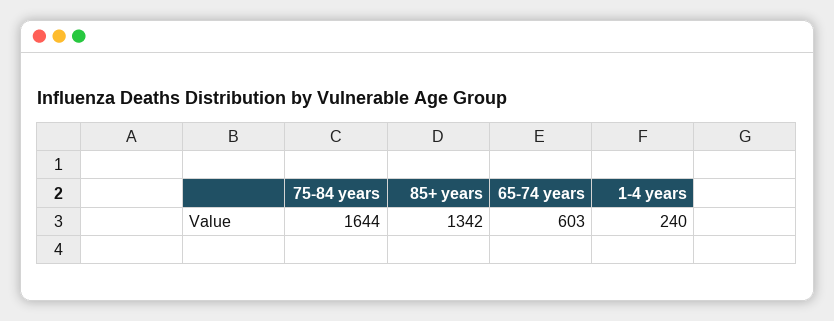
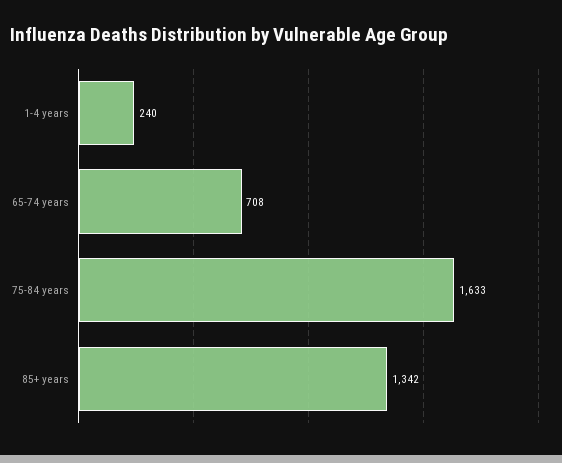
75-84 years: 1644 -> 1633
65-74 years: 603 -> 708

